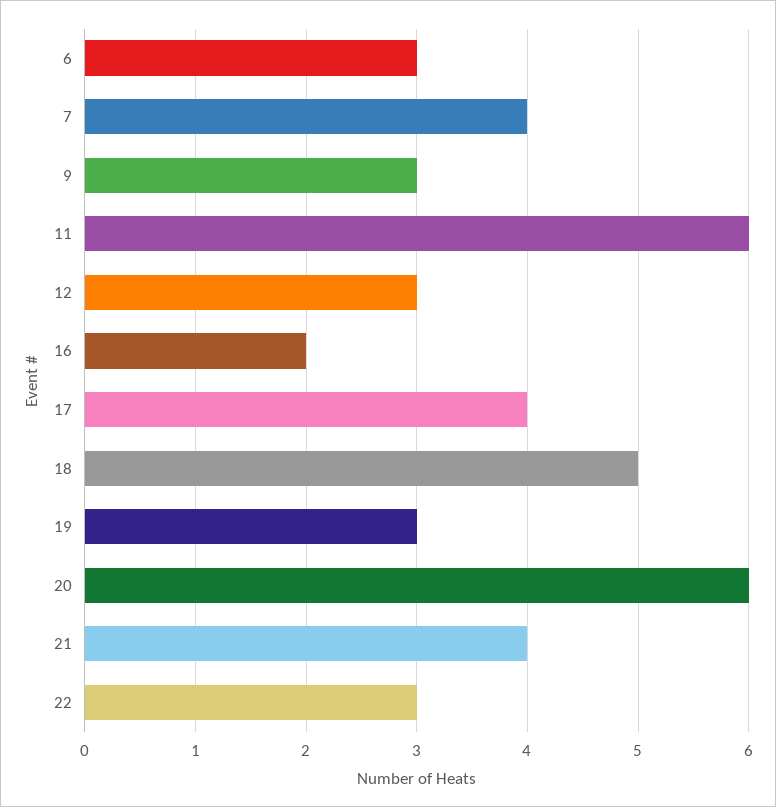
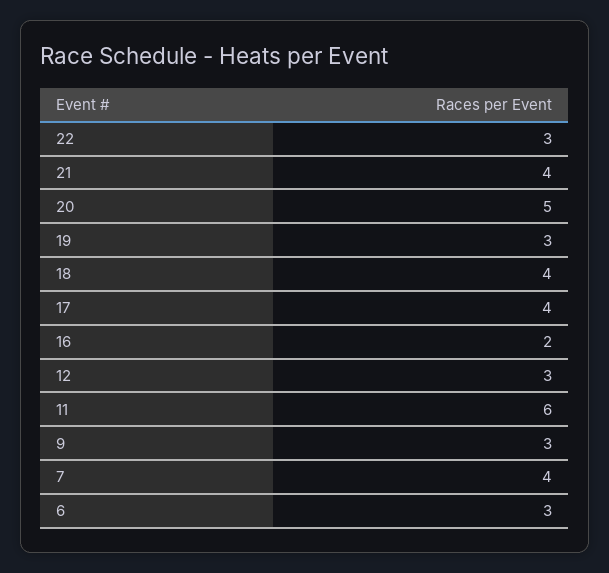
18: 5 -> 4
20: 6 -> 5

